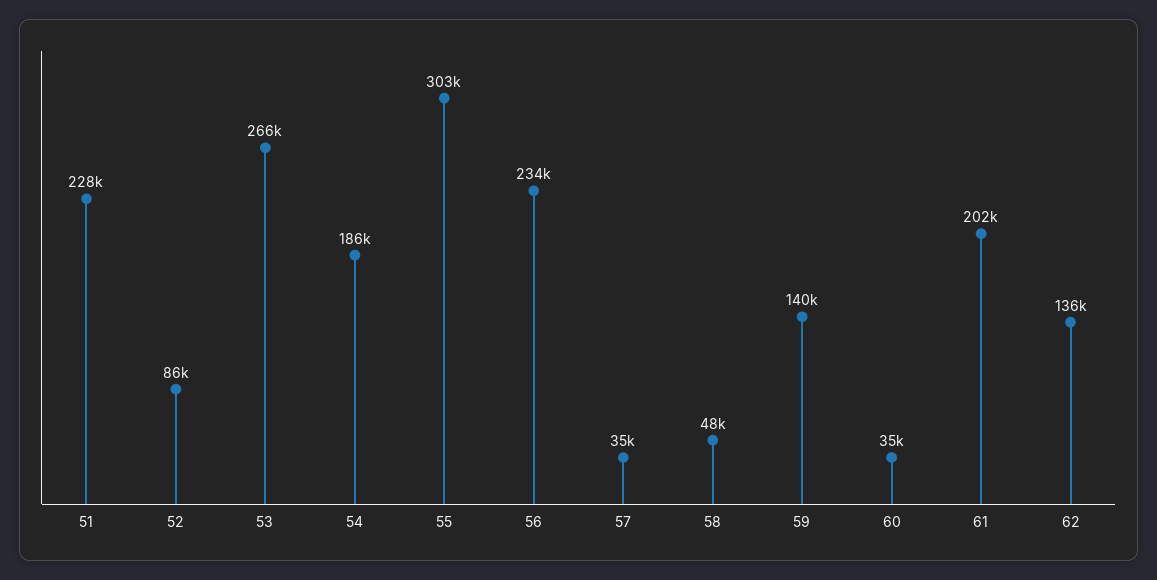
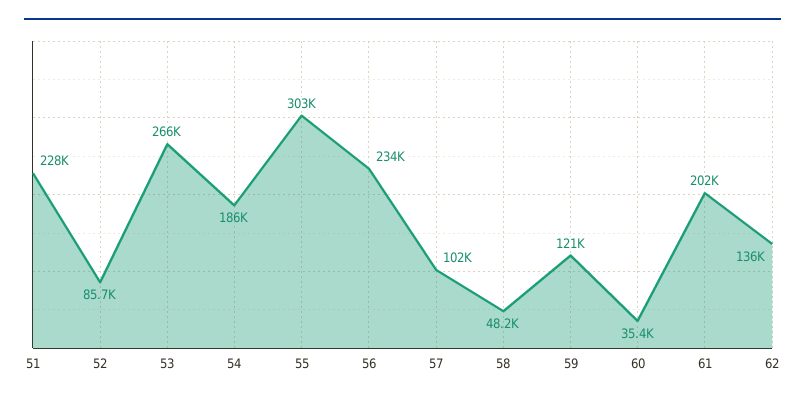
57: 35000 -> 102000
59: 140000 -> 121000

